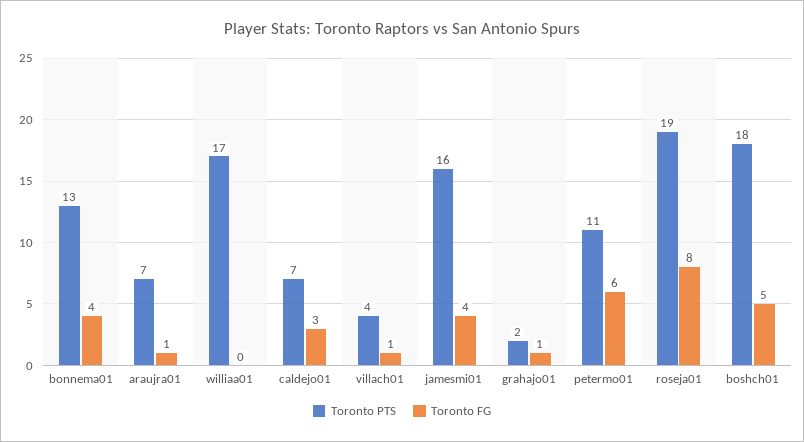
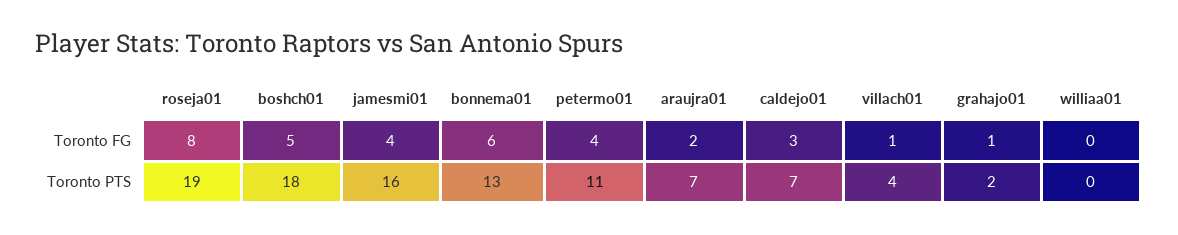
Toronto FG, bonnema01: 4 -> 6
Toronto FG, araujra01: 1 -> 2
Toronto PTS, williaa01: 17 -> 0
Toronto FG, petermo01: 6 -> 4

